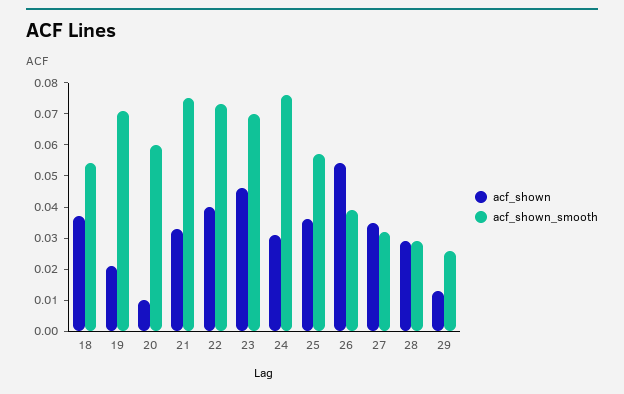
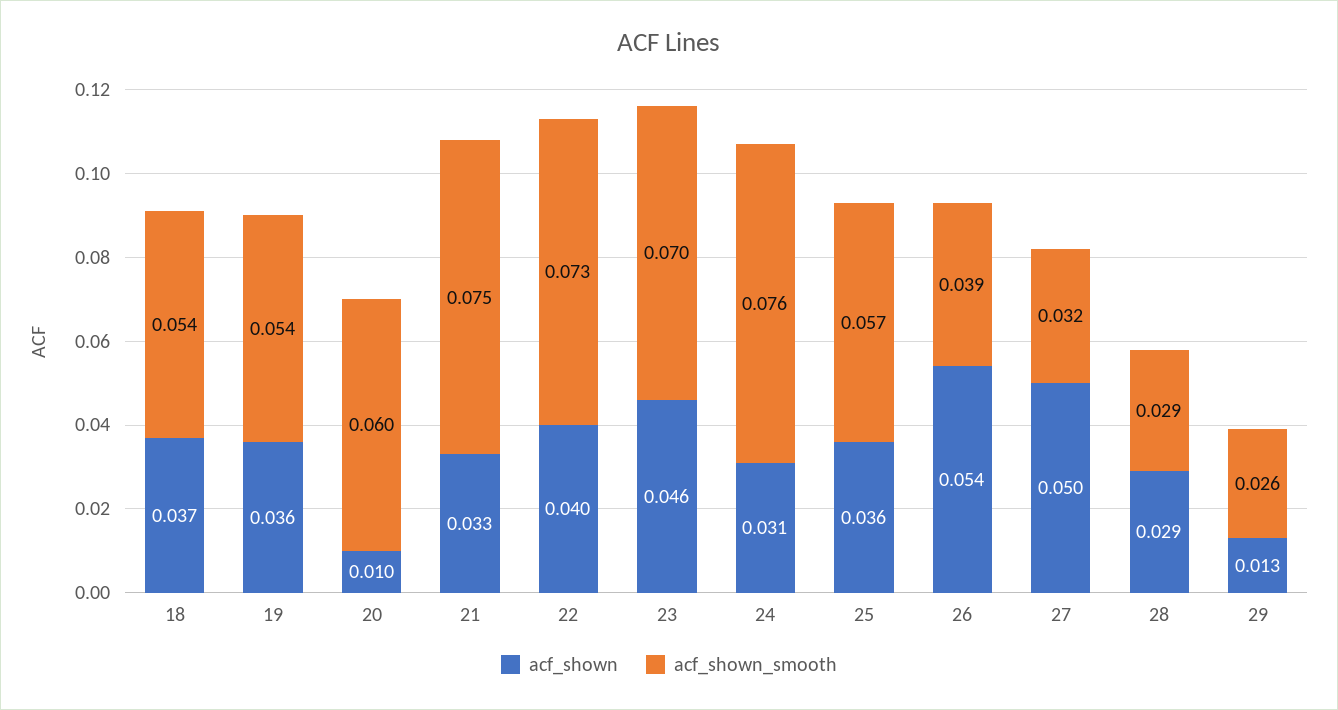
acf_shown, 19: 0.02 -> 0.036
acf_shown_smooth, 19: 0.07 -> 0.054
acf_shown, 27: 0.035 -> 0.05

